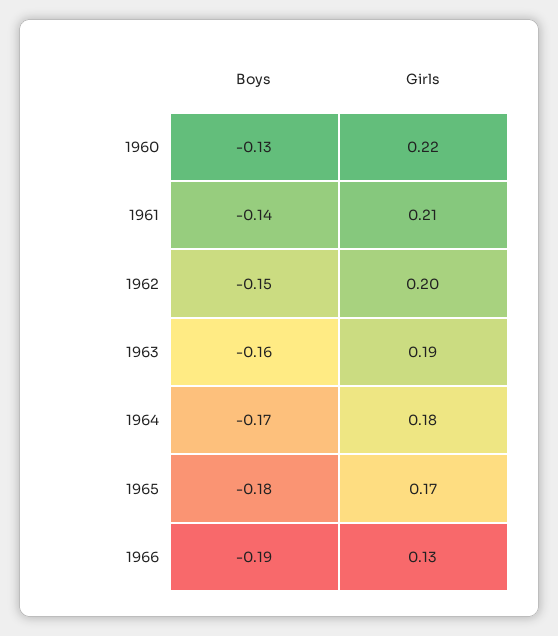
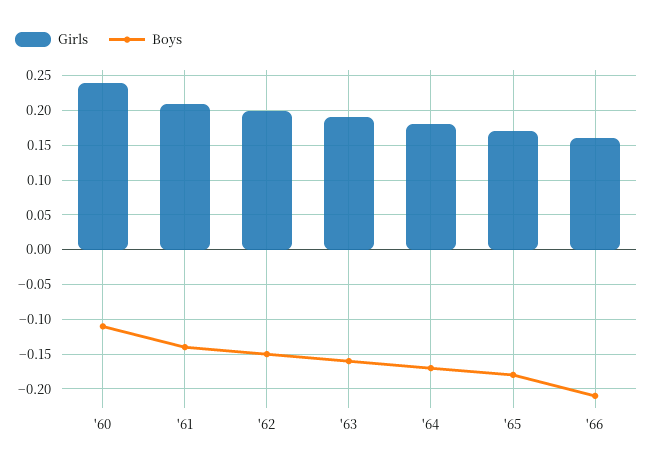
Boys, 1960: -0.13 -> -0.11
Girls, 1960: 0.22 -> 0.24
Boys, 1966: -0.19 -> -0.21
Girls, 1966: 0.13 -> 0.16

